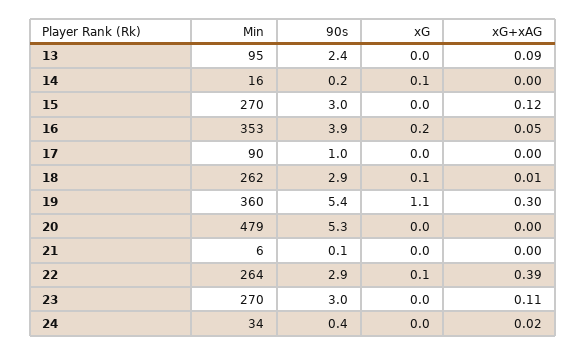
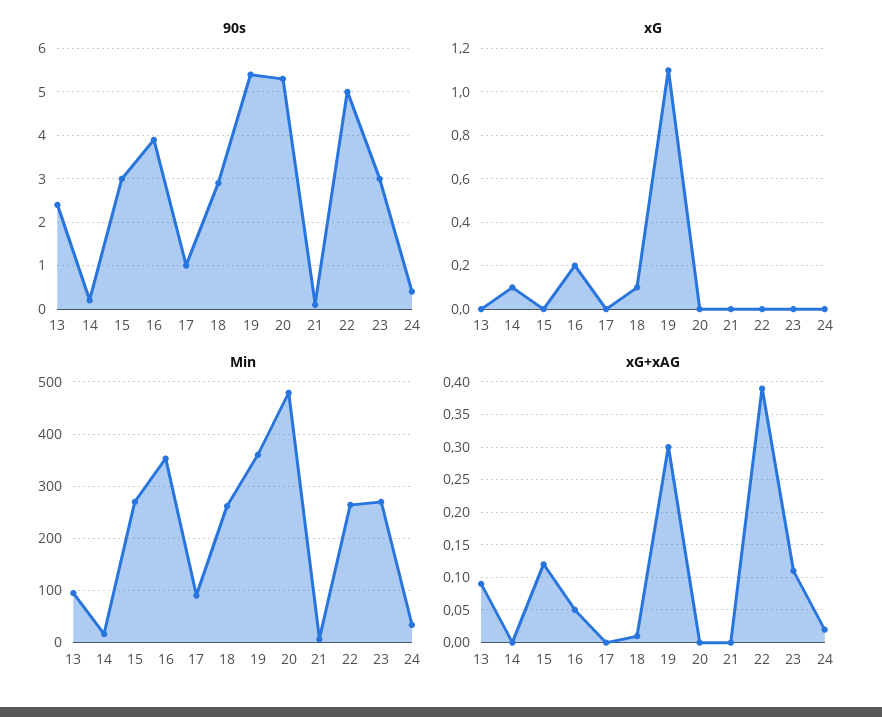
90s, 22: 2.9 -> 5
xG, 22: 0.1 -> 0

